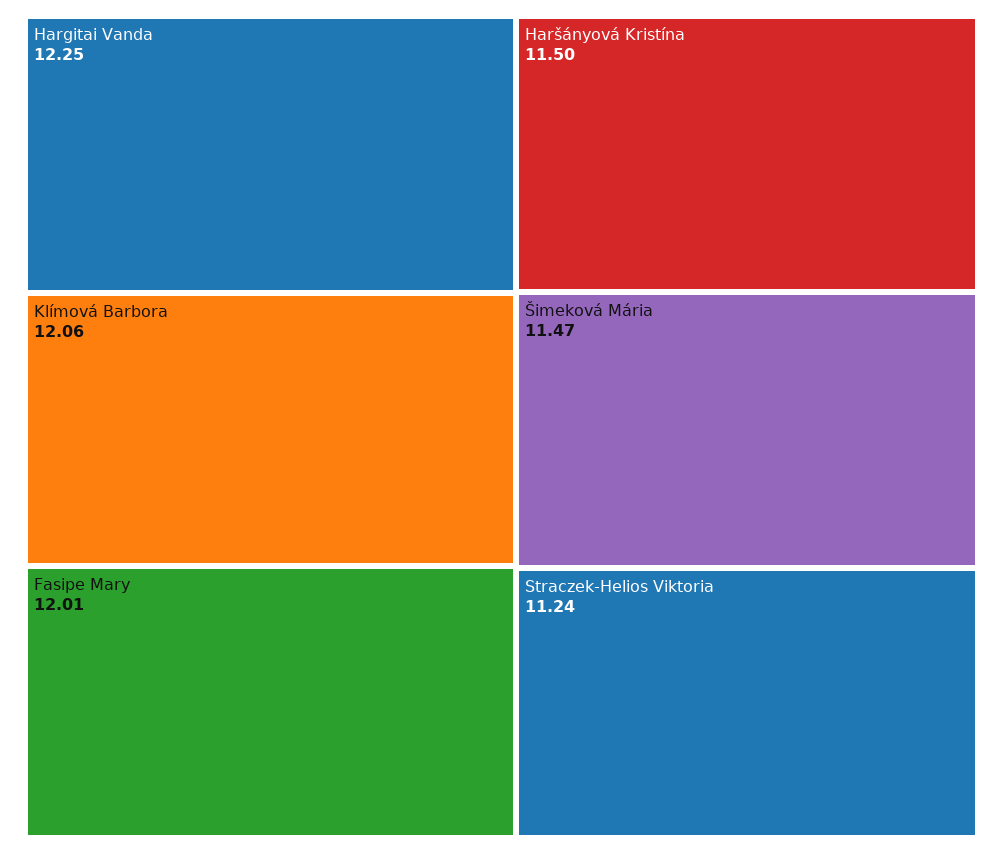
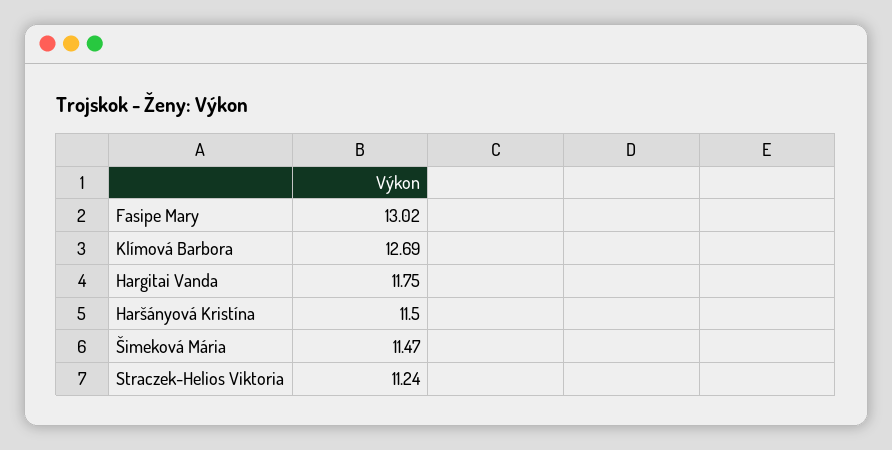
Hargitai Vanda: 12.25 -> 11.75
Klímová Barbora: 12.06 -> 12.69
Fasipe Mary: 12.01 -> 13.02

